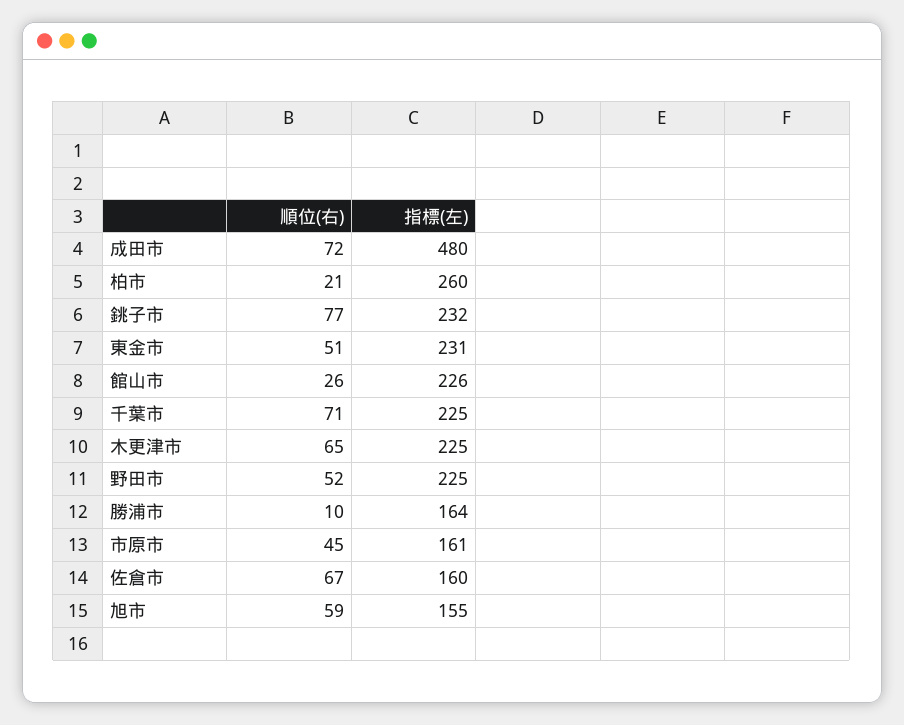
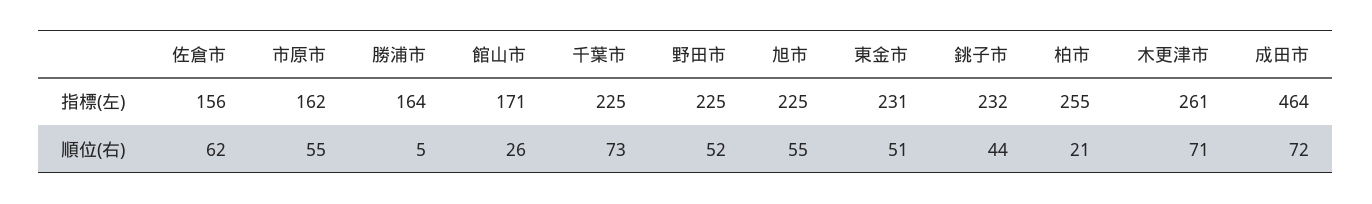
指標(左), 成田市: 480 -> 464
指標(左), 柏市: 260 -> 255
順位(右), 銚子市: 77 -> 44
指標(左), 館山市: 226 -> 171
順位(右), 千葉市: 71 -> 73
順位(右), 木更津市: 65 -> 71
指標(左), 木更津市: 225 -> 261
順位(右), 勝浦市: 10 -> 5
順位(右), 市原市: 45 -> 55
指標(左), 市原市: 161 -> 162
順位(右), 佐倉市: 67 -> 62
指標(左), 佐倉市: 160 -> 156
順位(右), 旭市: 59 -> 55
指標(左), 旭市: 155 -> 225

